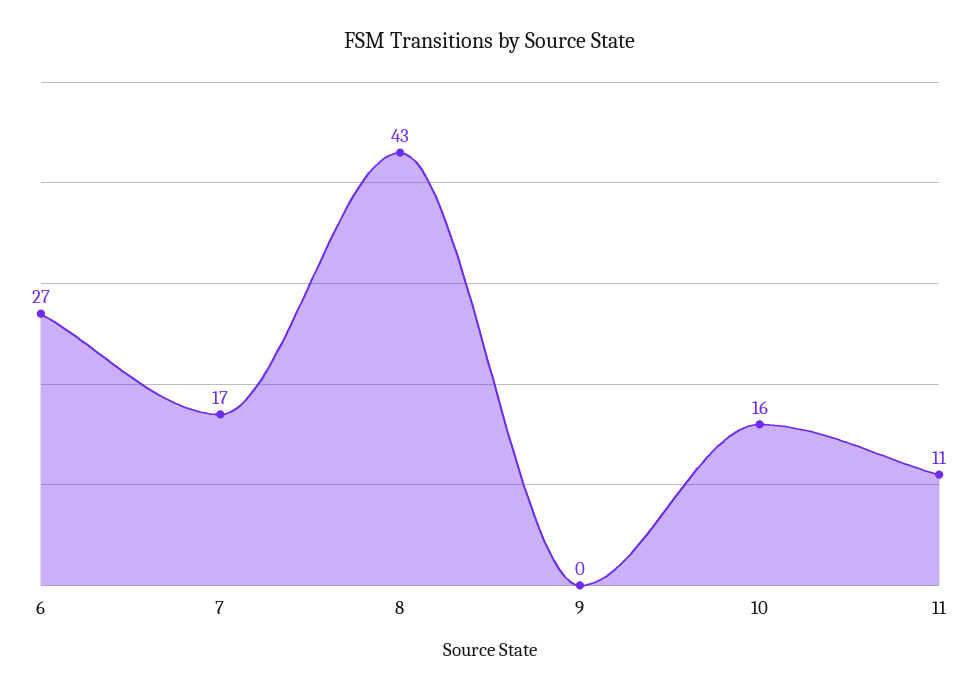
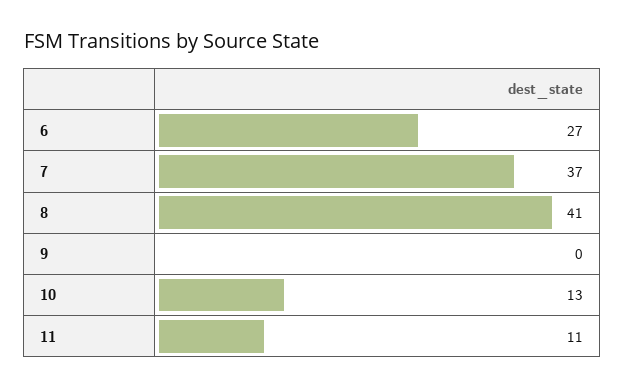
7: 17 -> 37
8: 43 -> 41
10: 16 -> 13

